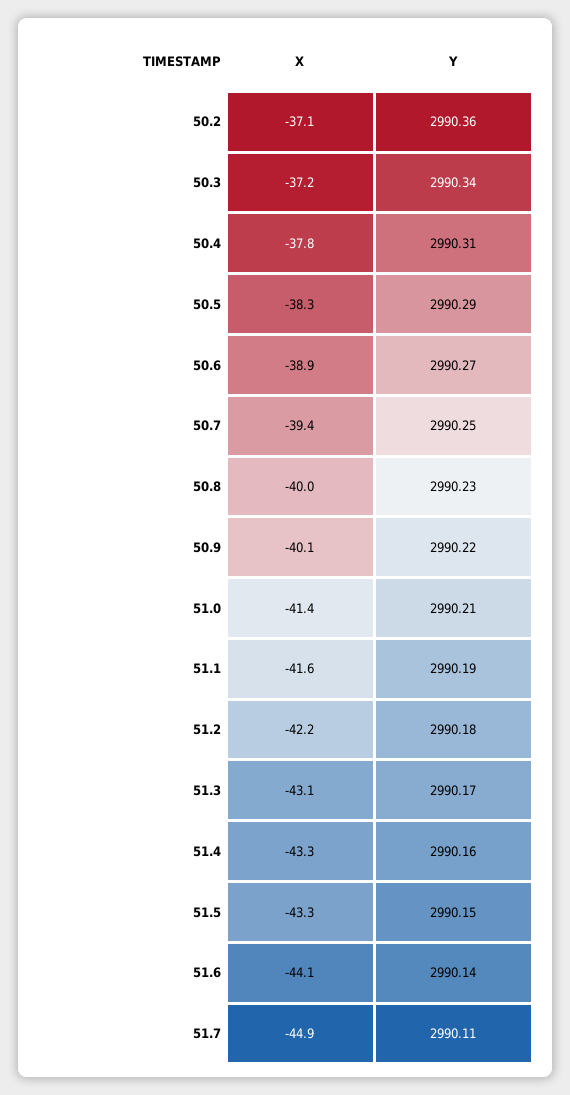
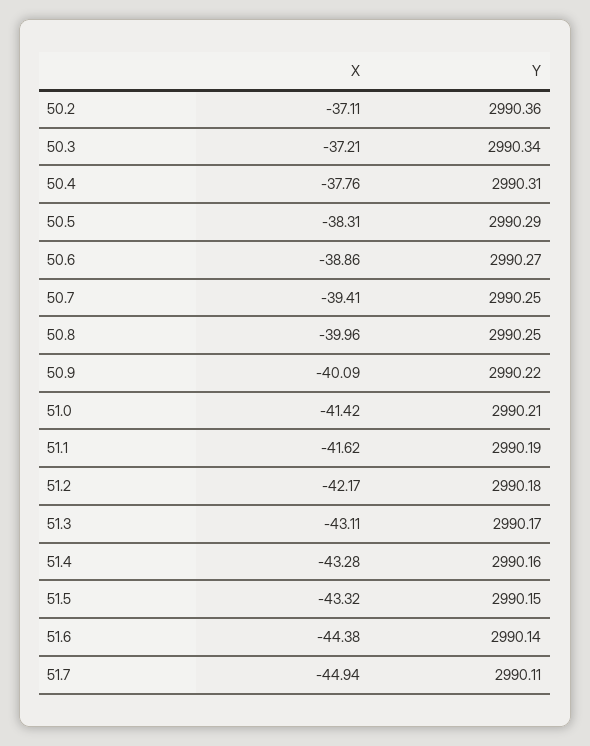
Y, 50.8: 2990.23 -> 2990.25
X, 51.6: -44.1 -> -44.38

